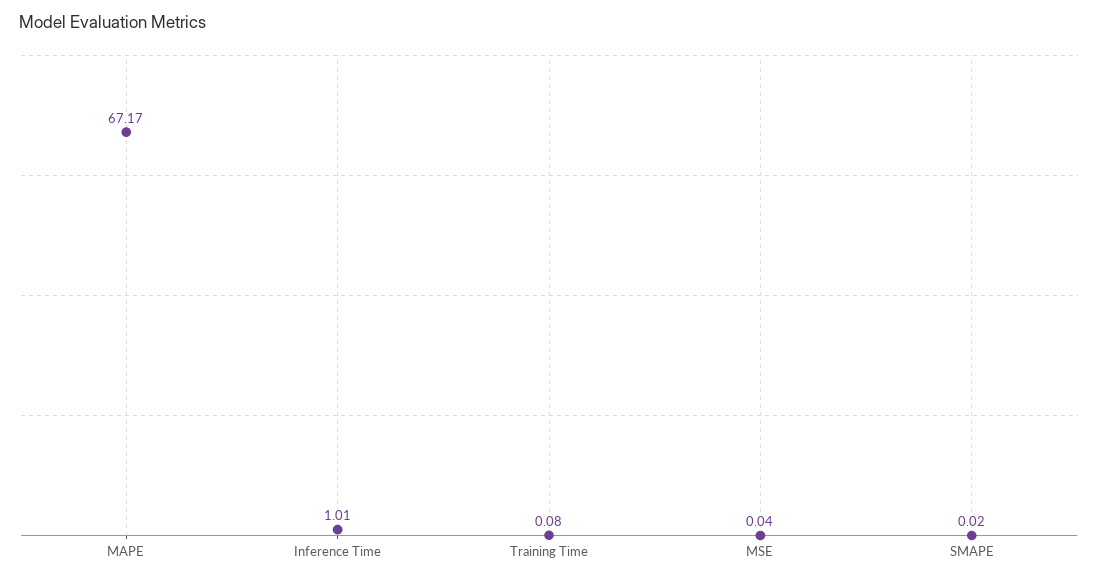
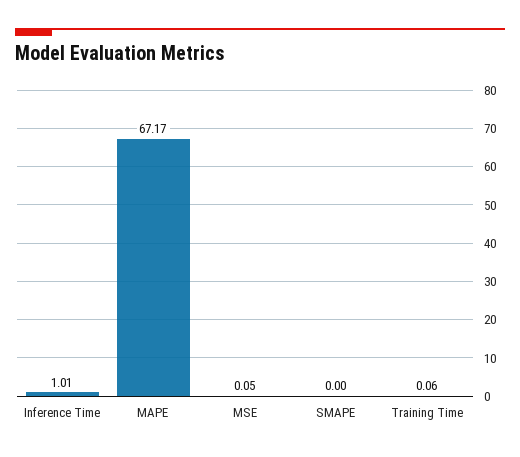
Training Time: 0.08 -> 0.06
MSE: 0.04 -> 0.05
SMAPE: 0.02 -> 0

